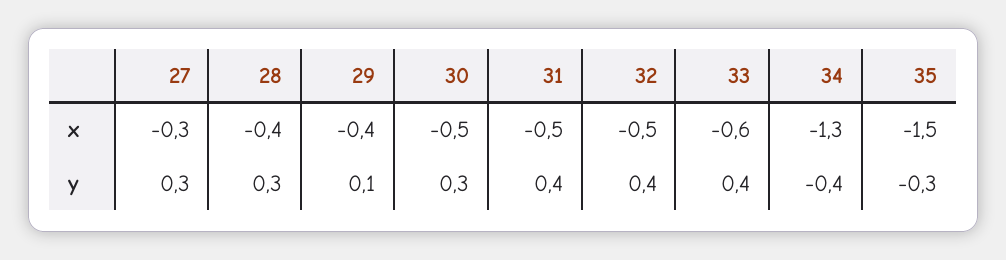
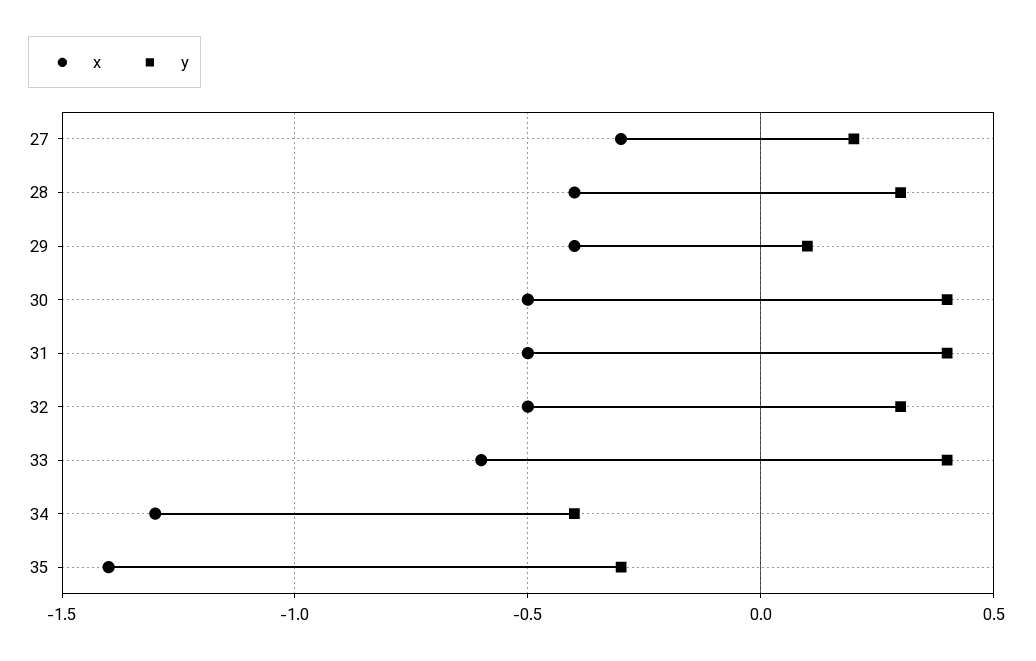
x, 35: -1.5 -> -1.4
y, 27: 0.3 -> 0.2
y, 30: 0.3 -> 0.4
y, 32: 0.4 -> 0.3

